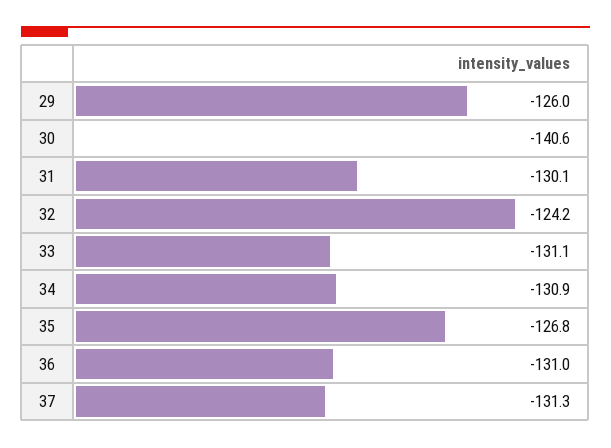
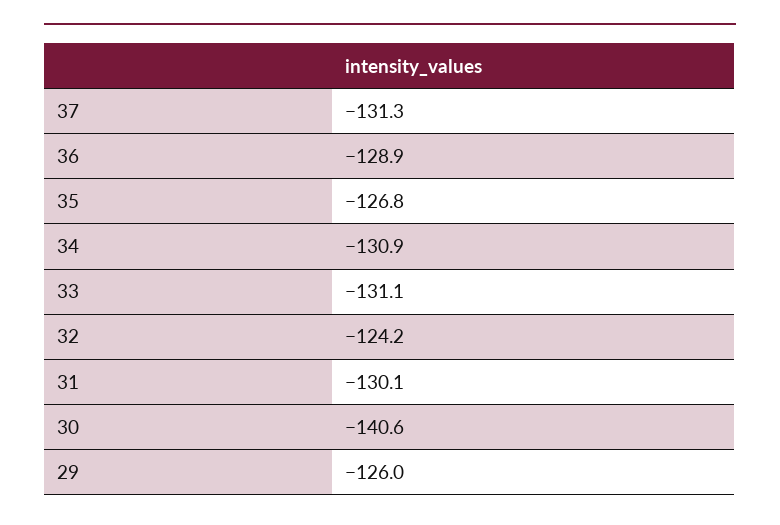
36: -131 -> -128.9

